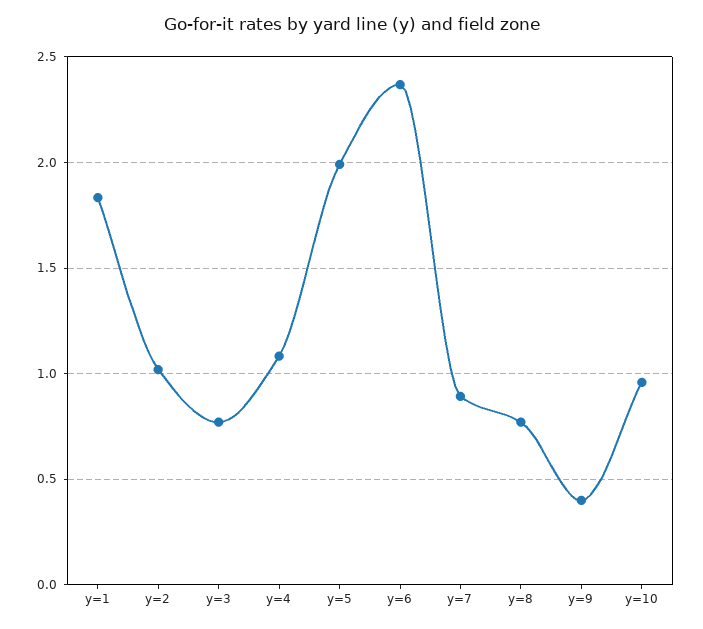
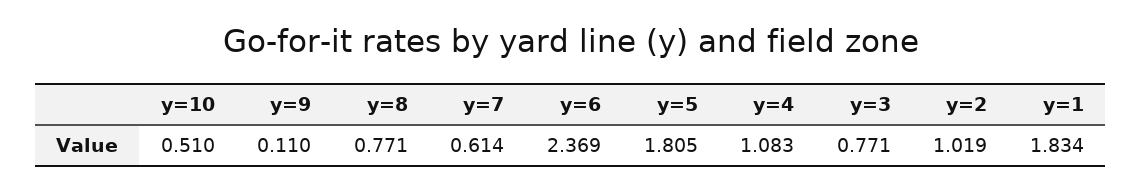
y=5: 2 -> 1.805
y=7: 0.9 -> 0.614
y=9: 0.4 -> 0.11
y=10: 0.95 -> 0.51

